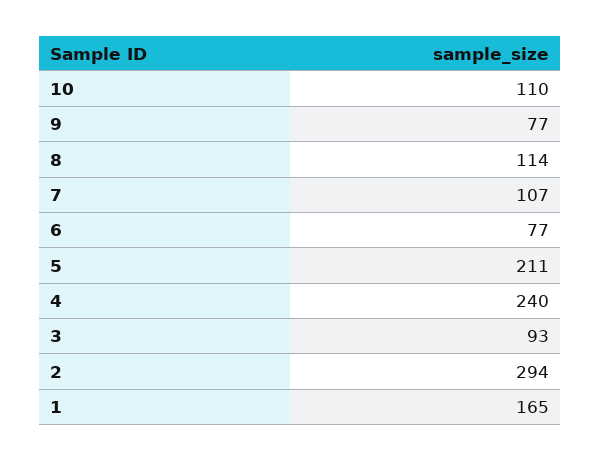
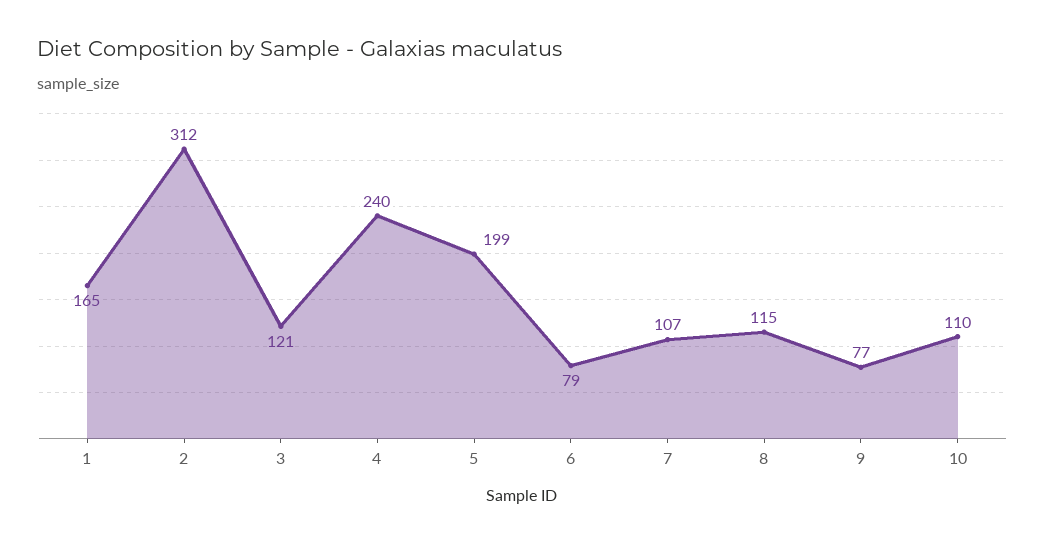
8: 114 -> 115
6: 77 -> 79
5: 211 -> 199
3: 93 -> 121
2: 294 -> 312

